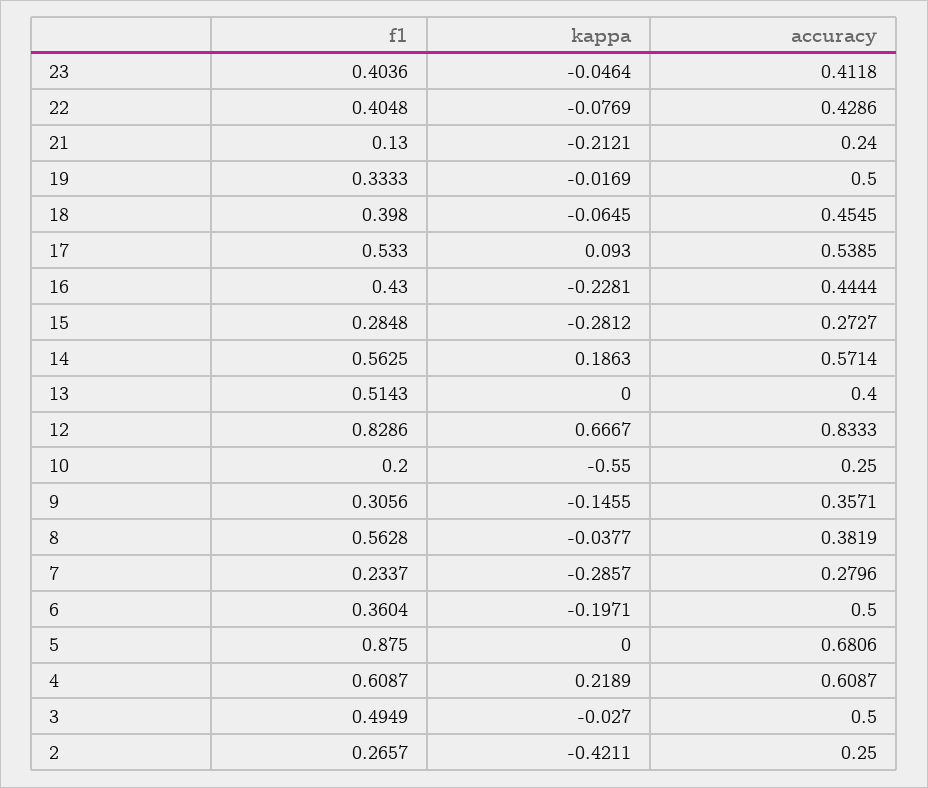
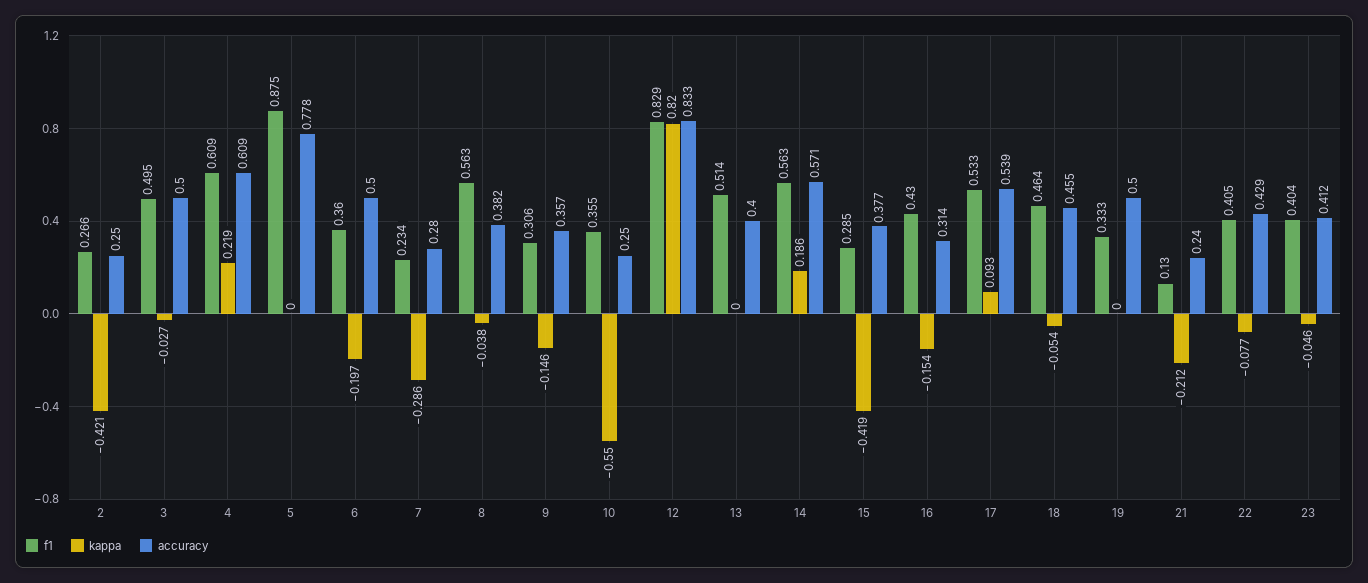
kappa, 19: -0.0169 -> 0
f1, 18: 0.398 -> 0.464
kappa, 18: -0.0645 -> -0.054
kappa, 16: -0.2281 -> -0.154
accuracy, 16: 0.4444 -> 0.314
kappa, 15: -0.2812 -> -0.419
accuracy, 15: 0.2727 -> 0.377
kappa, 12: 0.6667 -> 0.82
f1, 10: 0.2 -> 0.355
accuracy, 5: 0.6806 -> 0.778

